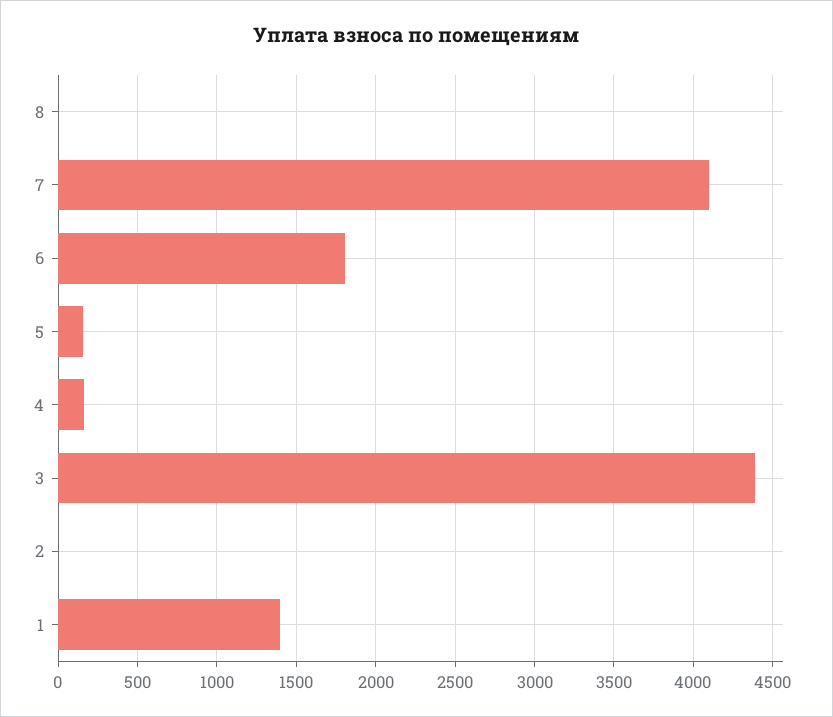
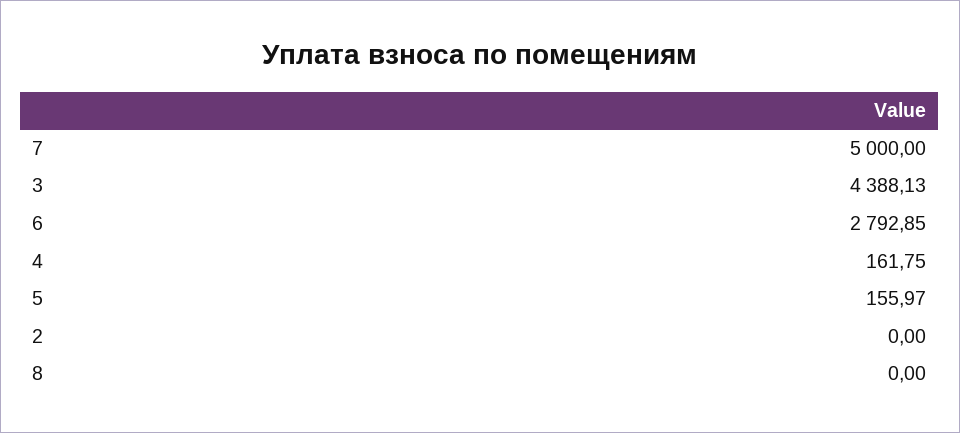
7: 4100 -> 5000
6: 1800 -> 2792.85
1: 1400 -> none

